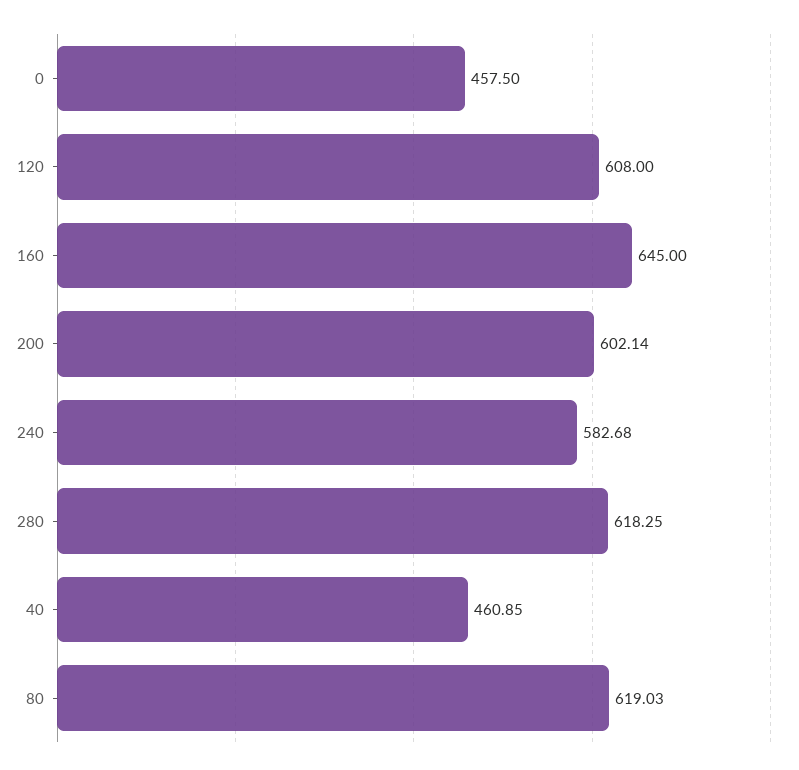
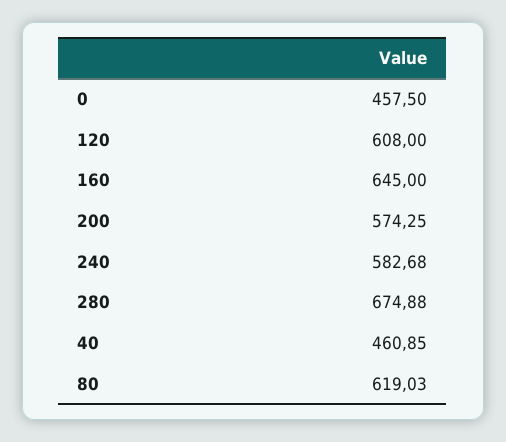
200: 602.14 -> 574.25
280: 618.25 -> 674.88

